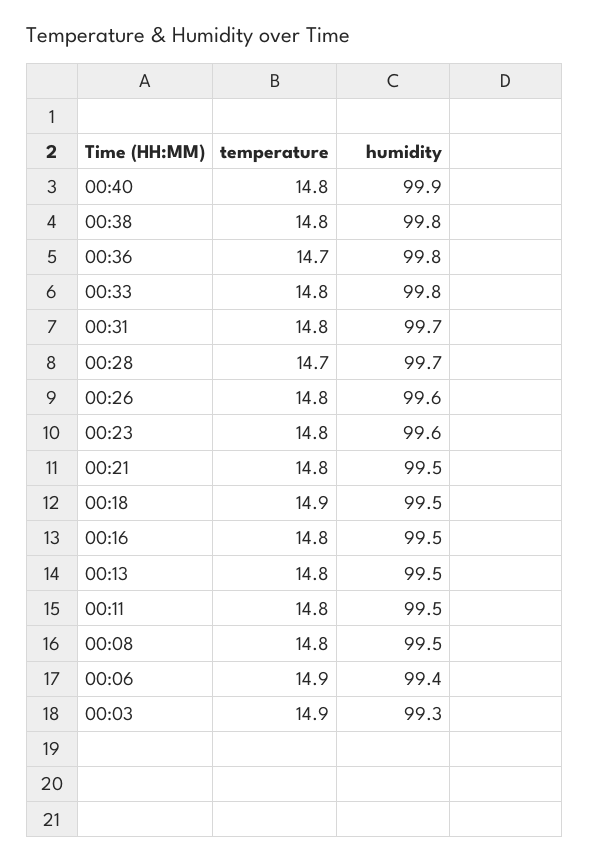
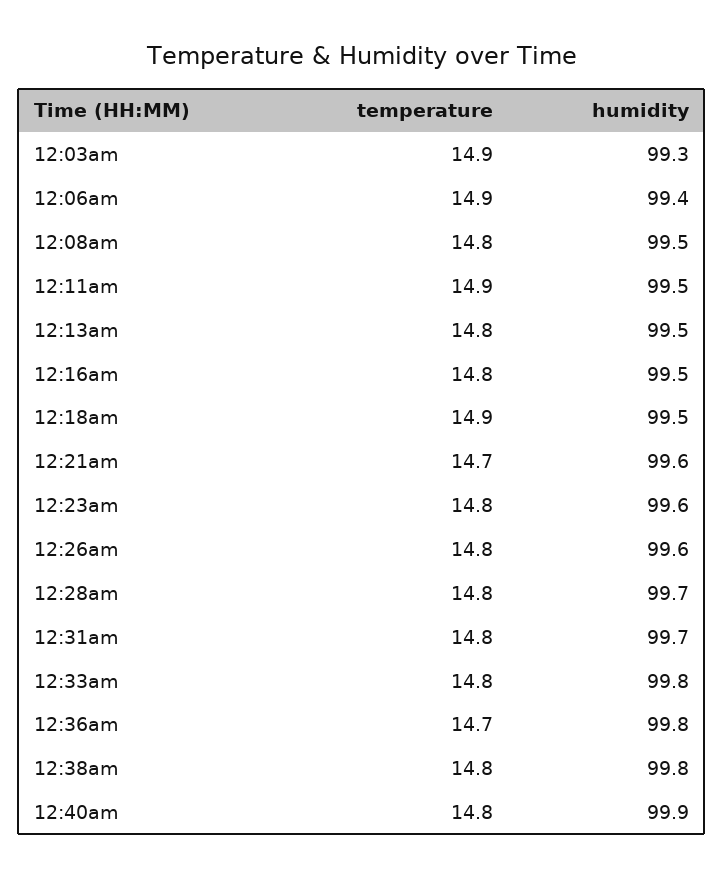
temperature, 00:28: 14.7 -> 14.8
temperature, 00:21: 14.8 -> 14.7
humidity, 00:21: 99.5 -> 99.6
temperature, 00:11: 14.8 -> 14.9

